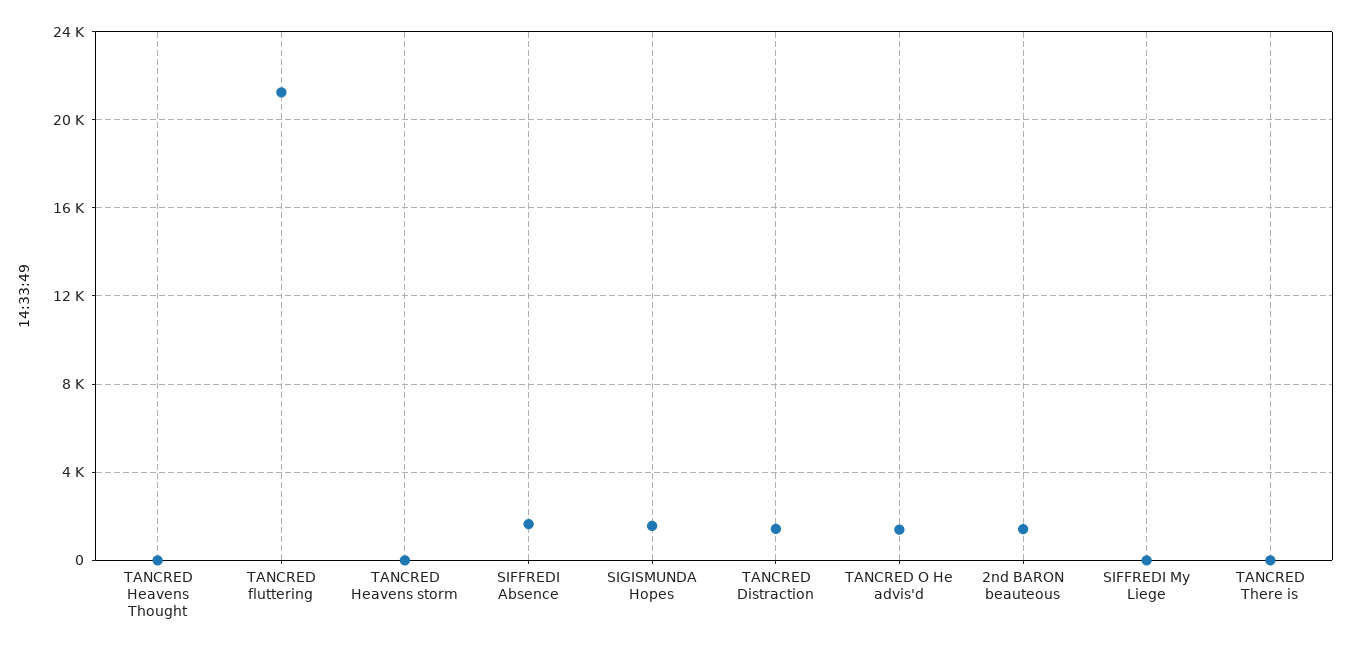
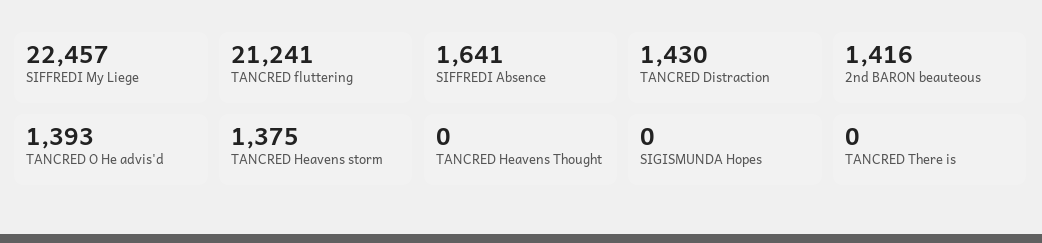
TANCRED Heavens storm: 0 -> 1375
SIGISMUNDA Hopes: 1500 -> 0
SIFFREDI My Liege: 0 -> 22457

